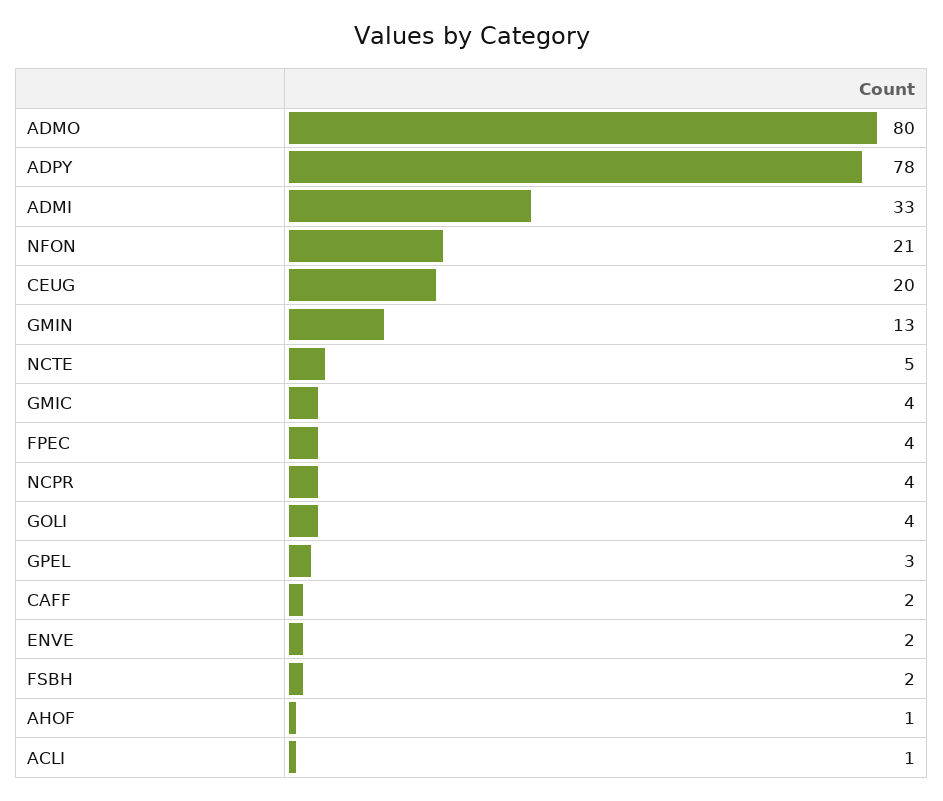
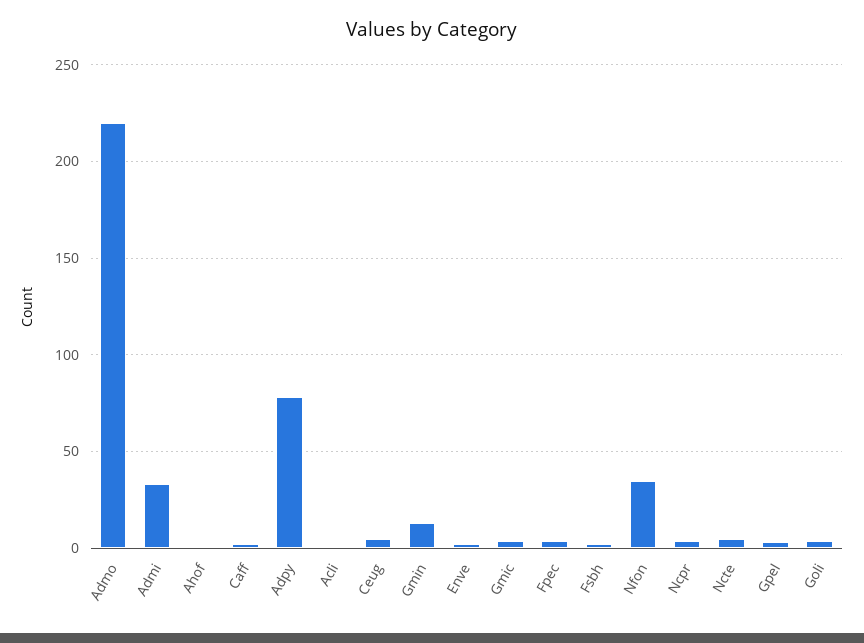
ADMO: 80 -> 220
NFON: 21 -> 35
CEUG: 20 -> 5

